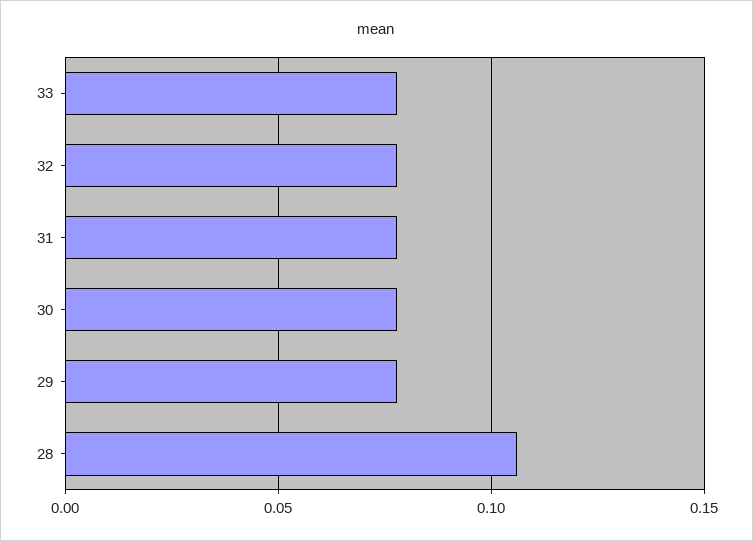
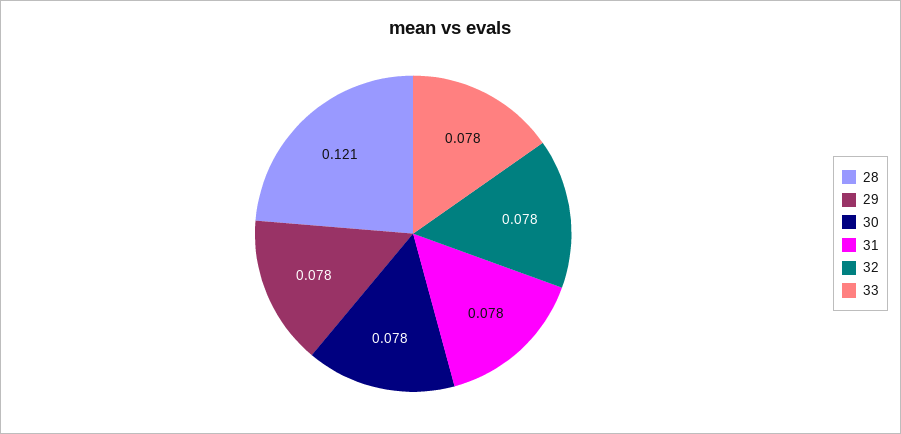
28: 0.105 -> 0.121

